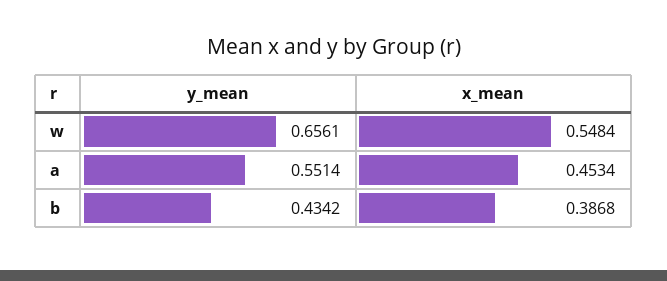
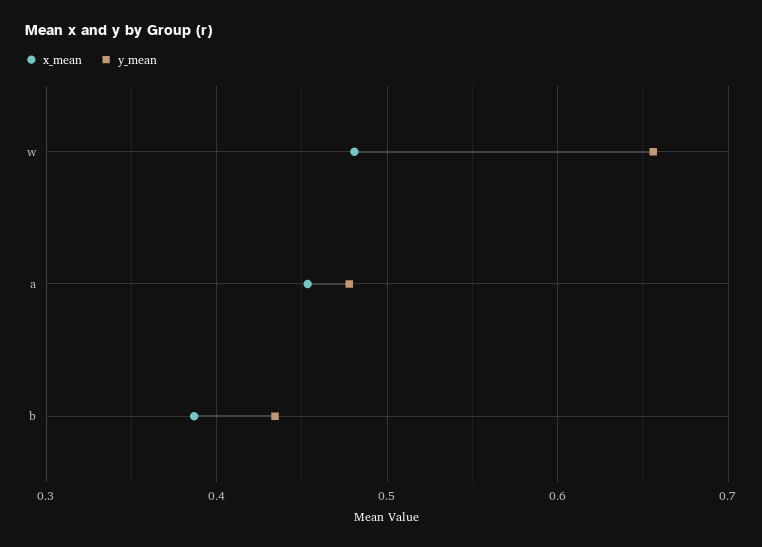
x_mean, w: 0.5484 -> 0.48
y_mean, a: 0.5514 -> 0.48

